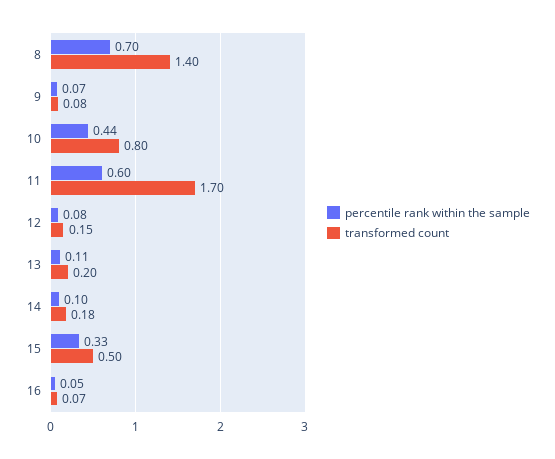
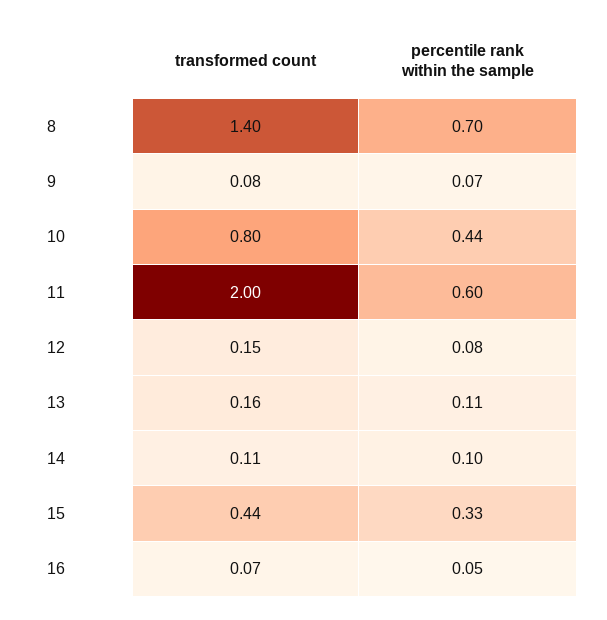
transformed count, 11: 1.7 -> 2
transformed count, 13: 0.2 -> 0.16
transformed count, 14: 0.18 -> 0.11
transformed count, 15: 0.5 -> 0.44

